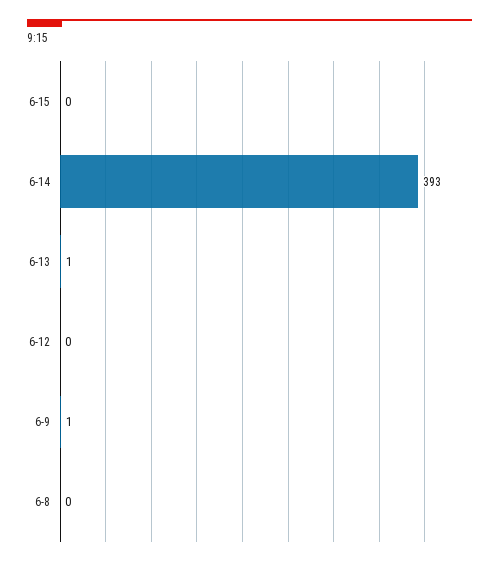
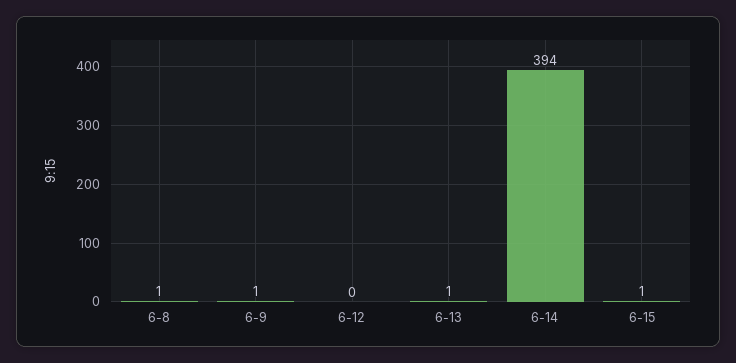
6-15: 0 -> 1
6-14: 393 -> 394
6-8: 0 -> 1

